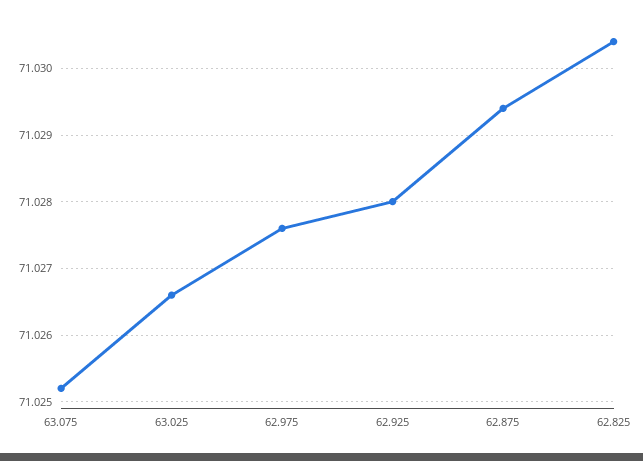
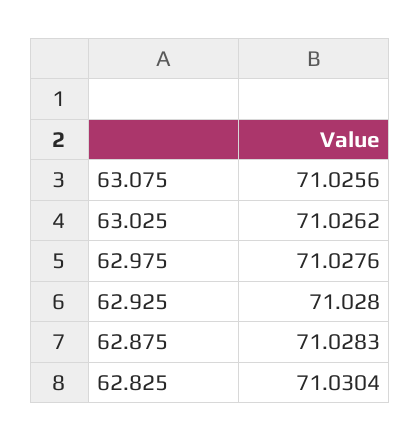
63.075: 71.0252 -> 71.0256
63.025: 71.0266 -> 71.0262
62.875: 71.0294 -> 71.0283

